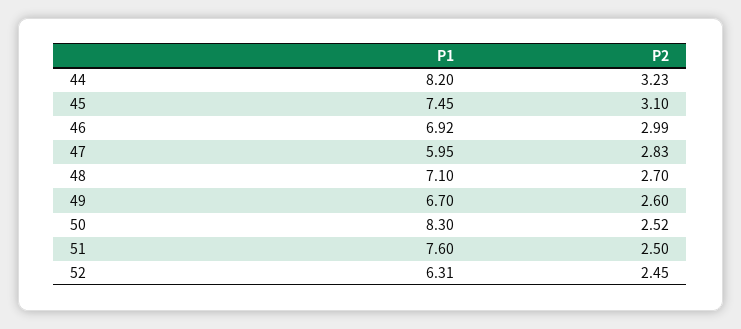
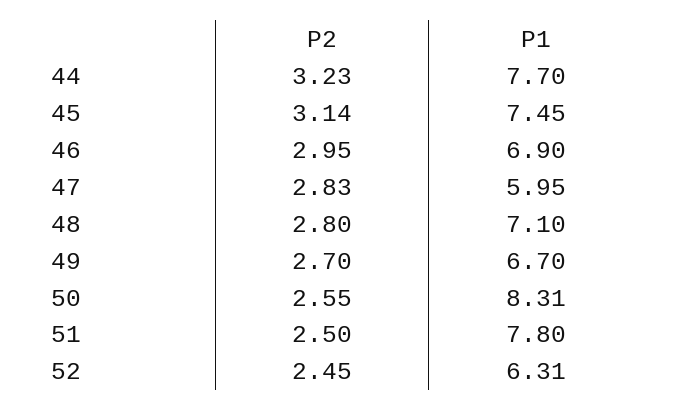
P1, 44: 8.2 -> 7.7
P2, 45: 3.1 -> 3.14
P1, 46: 6.92 -> 6.9
P2, 46: 2.99 -> 2.95
P2, 48: 2.7 -> 2.8
P2, 49: 2.6 -> 2.7
P1, 50: 8.3 -> 8.31
P2, 50: 2.52 -> 2.55
P1, 51: 7.6 -> 7.8

